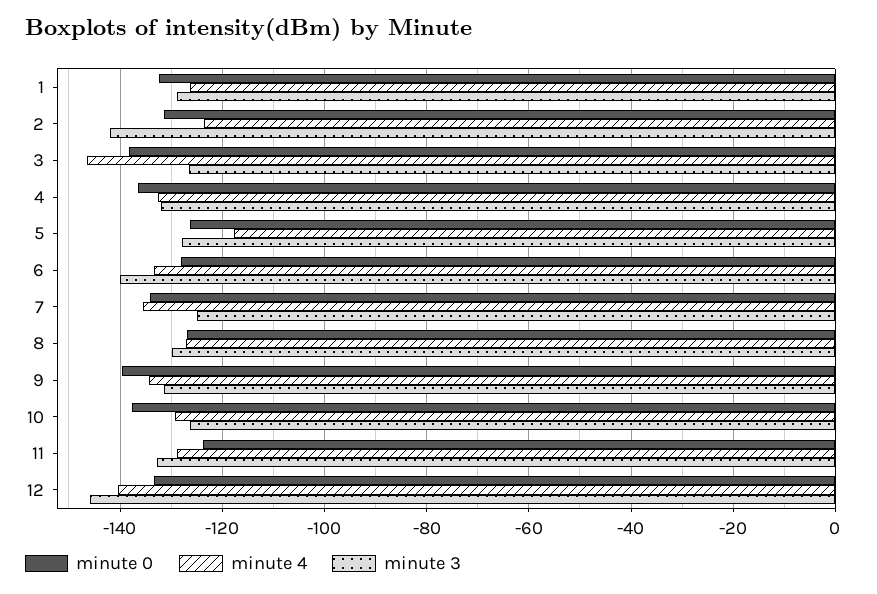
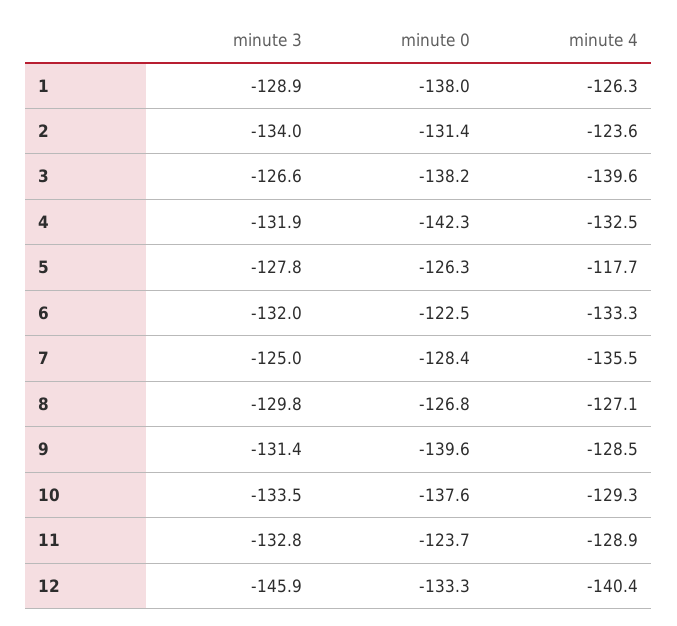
minute 0, 1: -132 -> -138
minute 3, 2: -142 -> -134
minute 4, 3: -146 -> -139.6
minute 0, 4: -136 -> -142.3
minute 0, 6: -128 -> -122.5
minute 3, 6: -140 -> -132
minute 0, 7: -134 -> -128.4
minute 4, 9: -134 -> -128.5
minute 3, 10: -126 -> -133.5

